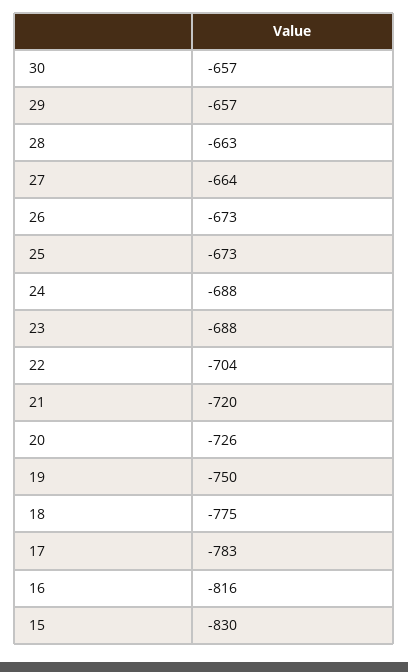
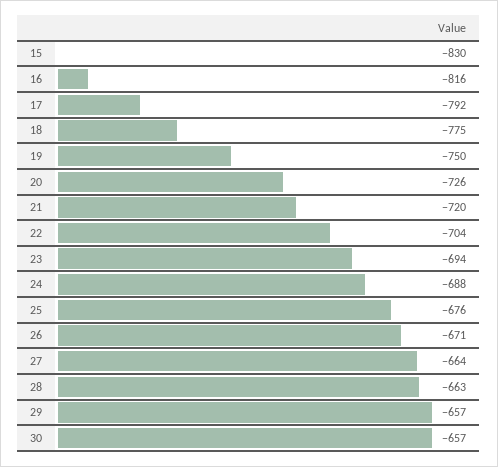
26: -673 -> -671
25: -673 -> -676
23: -688 -> -694
17: -783 -> -792

